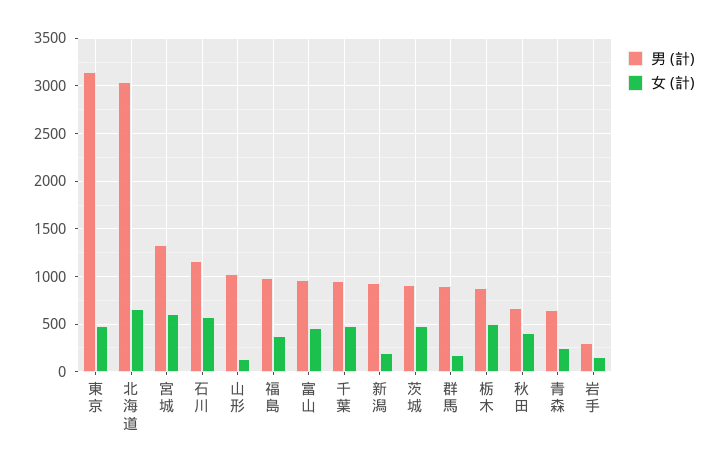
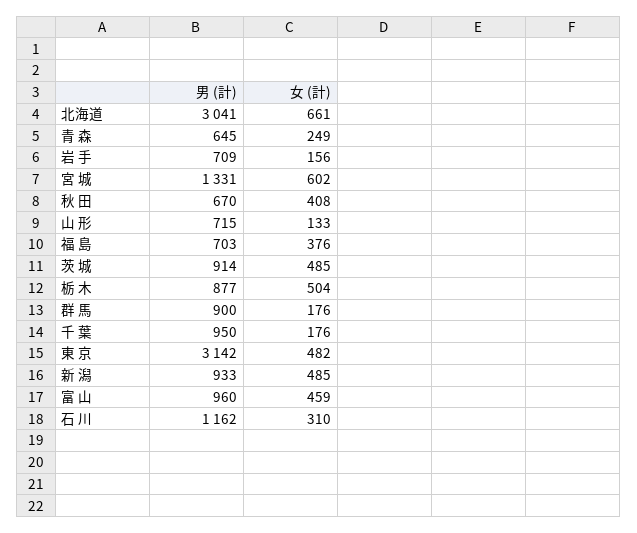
女 (計), 石 川: 600 -> 310
男 (計), 山 形: 1000 -> 715
男 (計), 福 島: 1000 -> 703
女 (計), 千 葉: 500 -> 176
女 (計), 新 潟: 200 -> 485
男 (計), 岩 手: 300 -> 709

